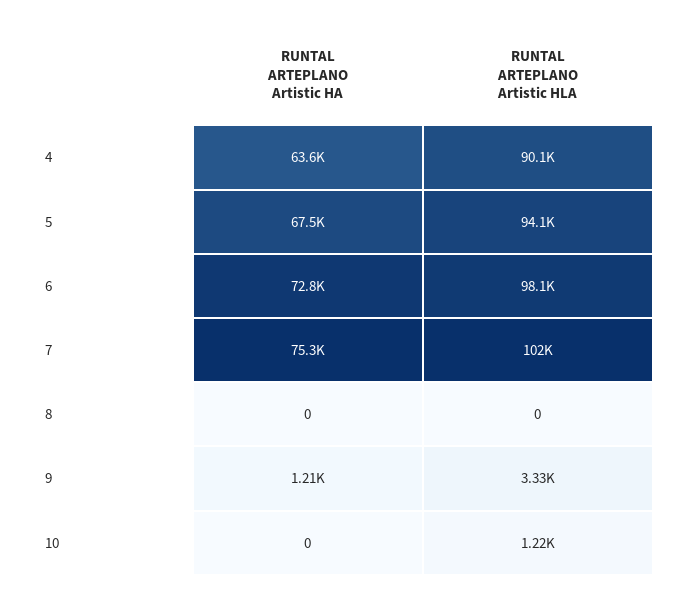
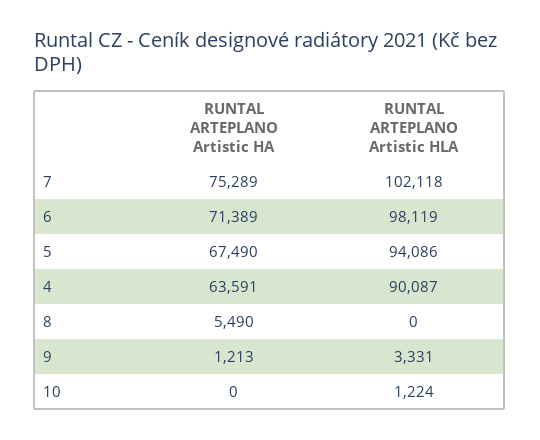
RUNTAL ARTEPLANO Artistic HA, 6: 72800 -> 71389
RUNTAL ARTEPLANO Artistic HA, 8: 0 -> 5490

